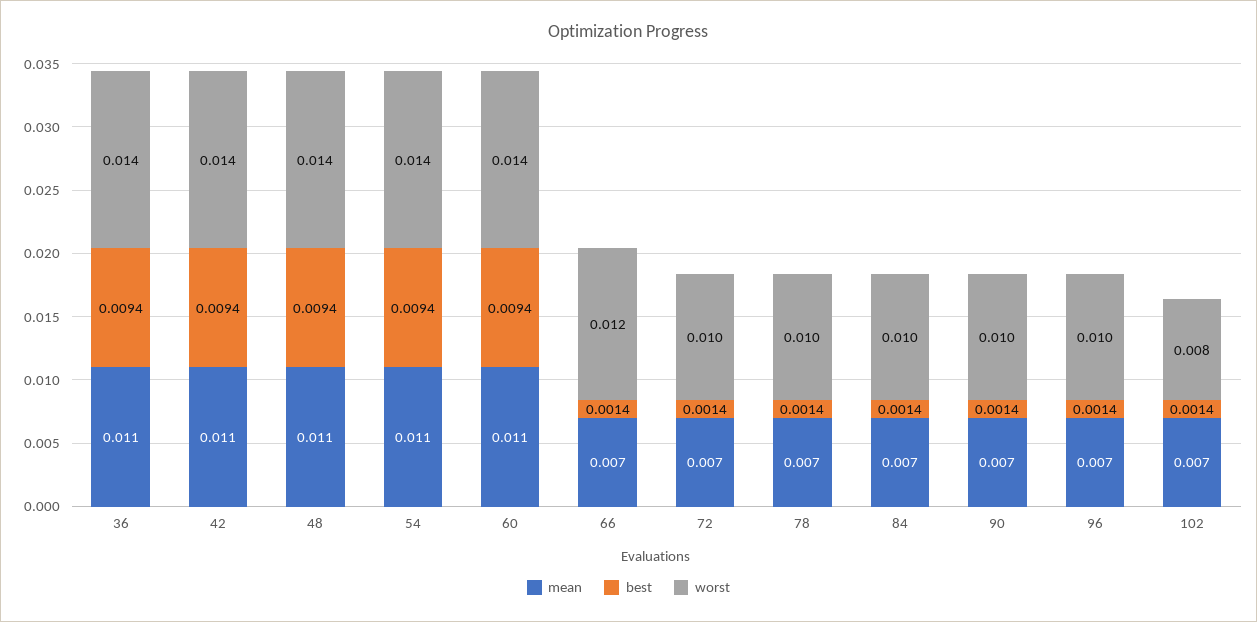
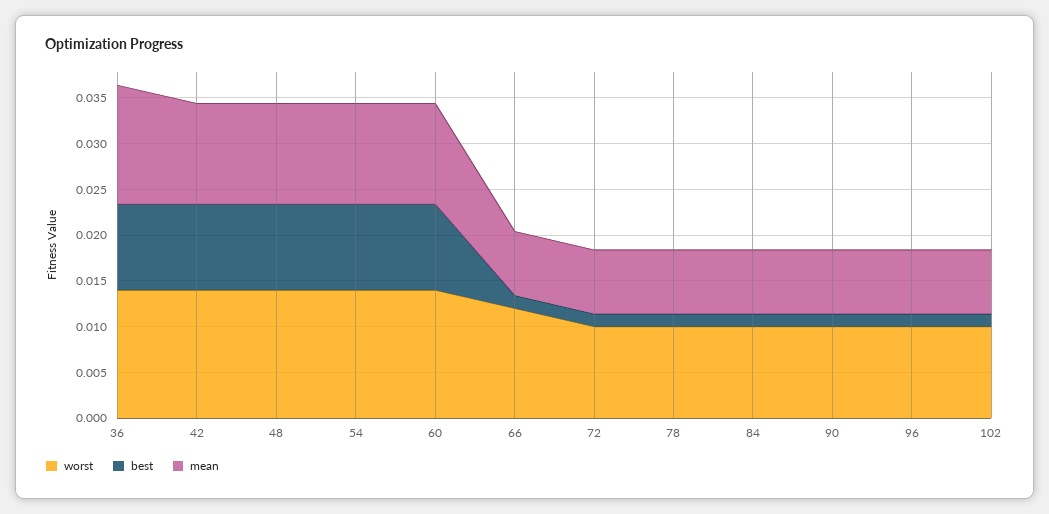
mean, 36: 0.011 -> 0.013
worst, 102: 0.008 -> 0.01

